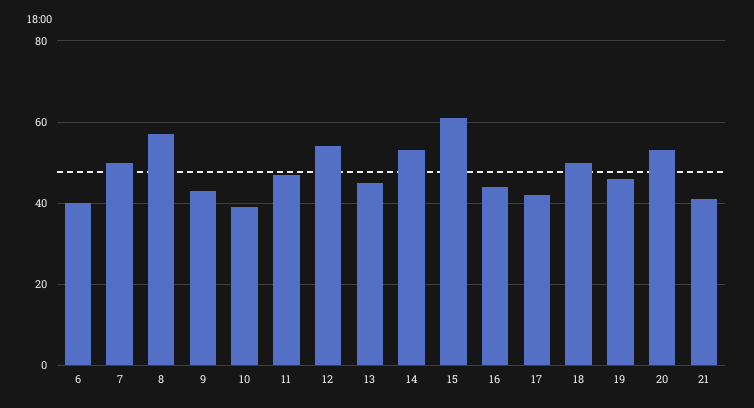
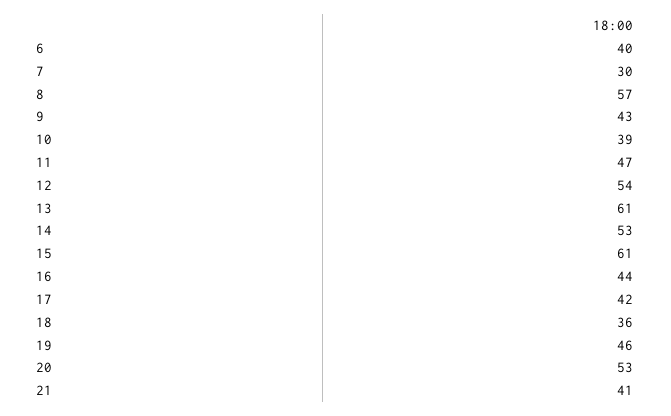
7: 50 -> 30
13: 45 -> 61
18: 50 -> 36

